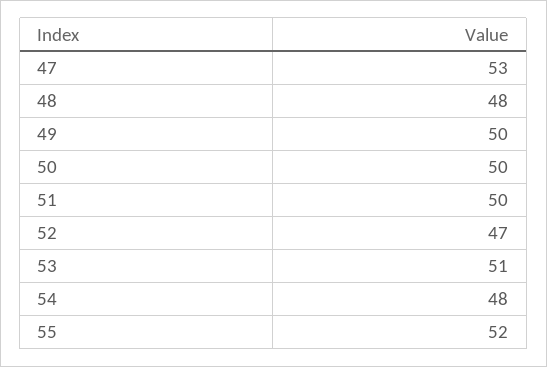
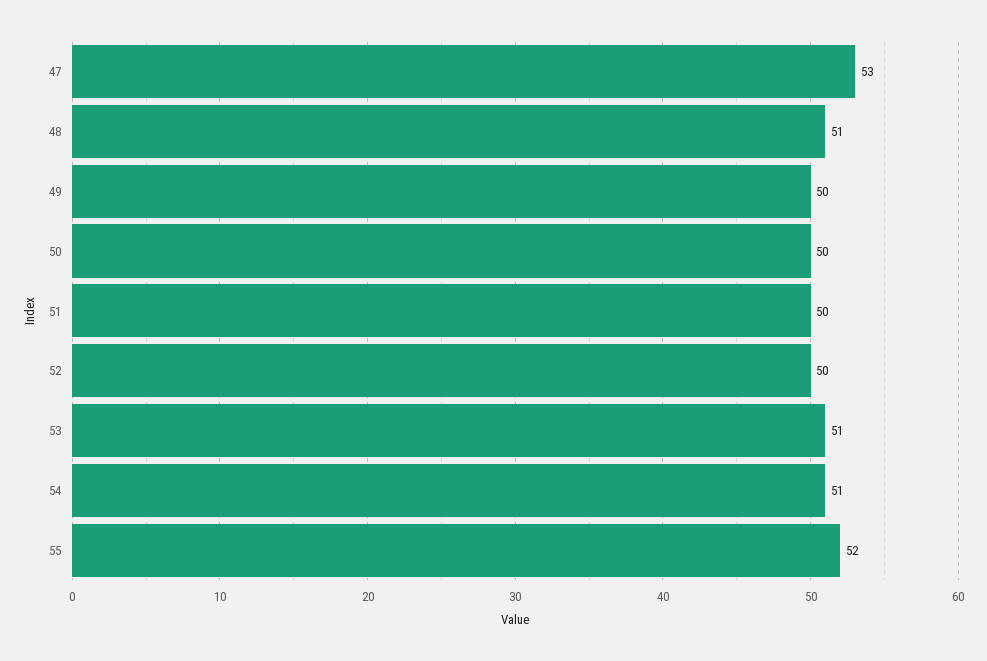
48: 48 -> 51
52: 47 -> 50
54: 48 -> 51

